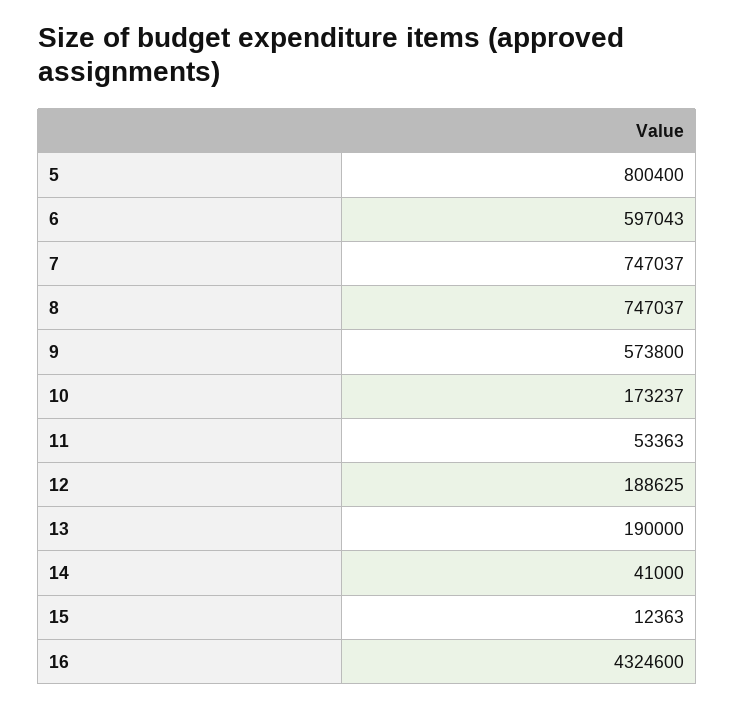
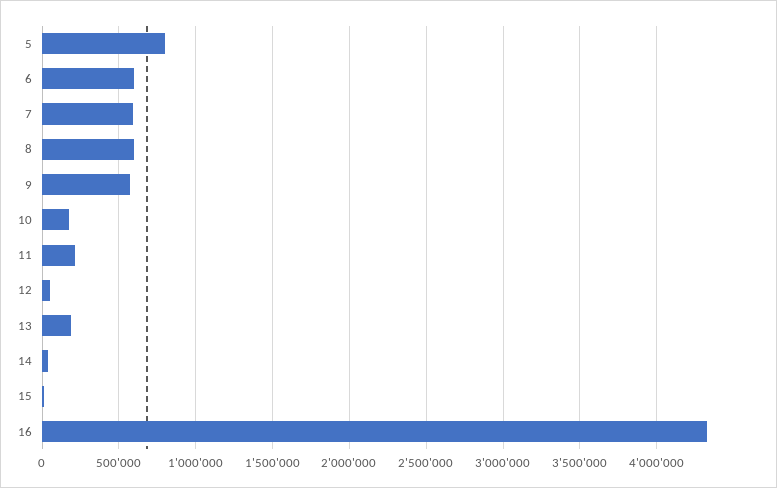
7: 747037 -> 600000
8: 747037 -> 600000
11: 53363 -> 200000
12: 188625 -> 50000

